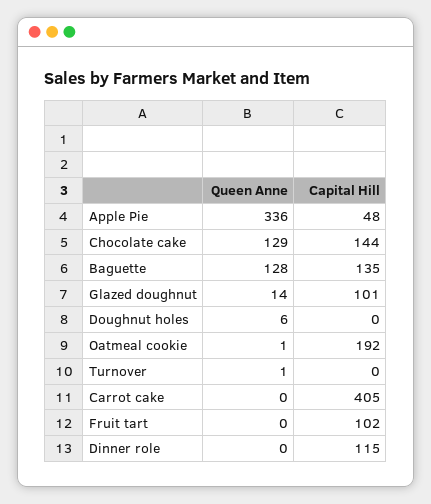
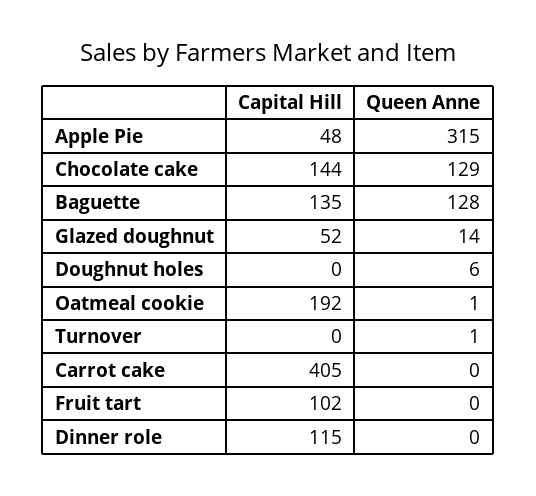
Queen Anne, Apple Pie: 336 -> 315
Capital Hill, Glazed doughnut: 101 -> 52

